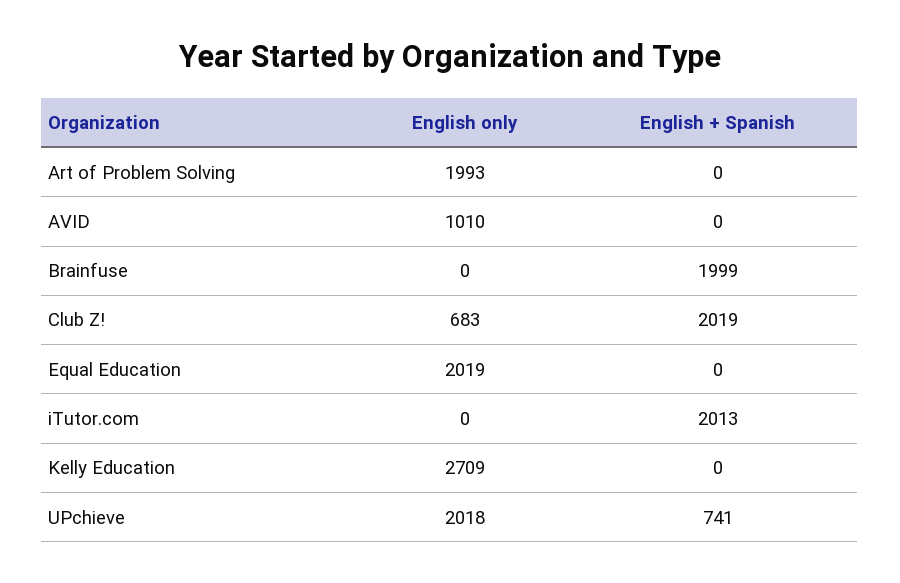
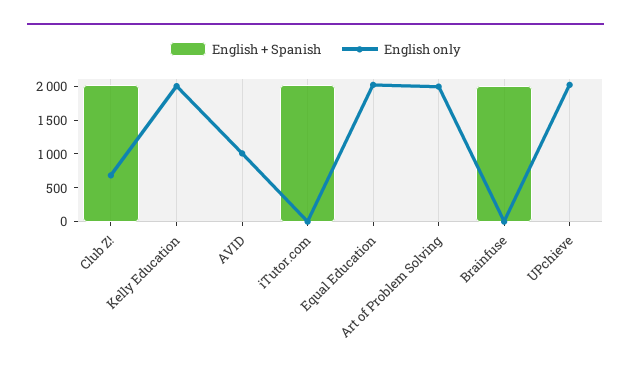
English only, Kelly Education: 2709 -> 2000
English + Spanish, UPchieve: 741 -> 0

